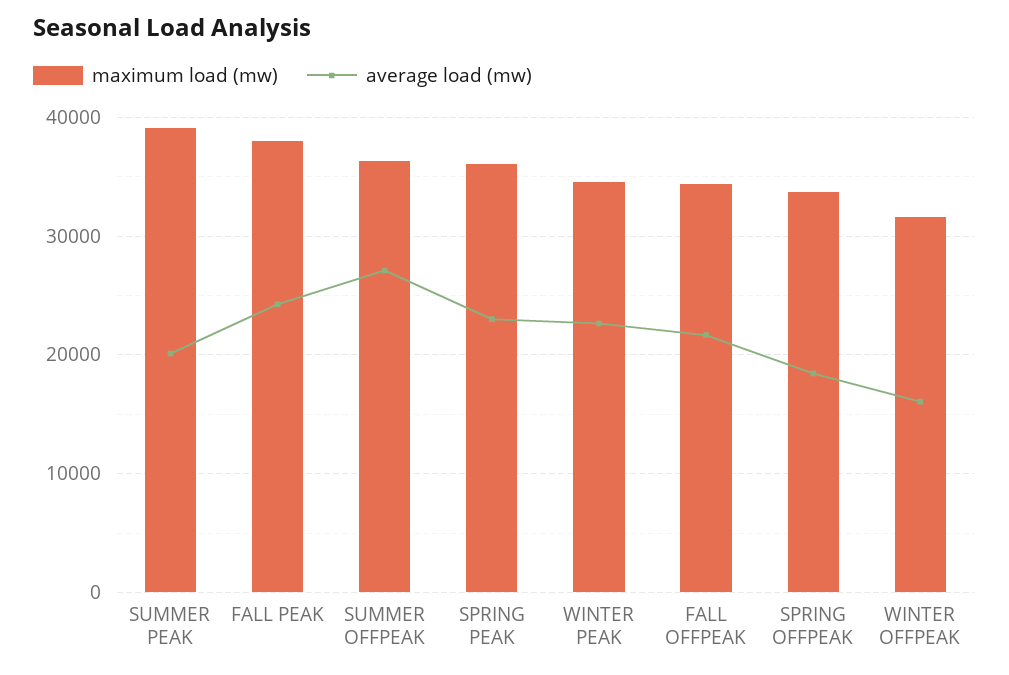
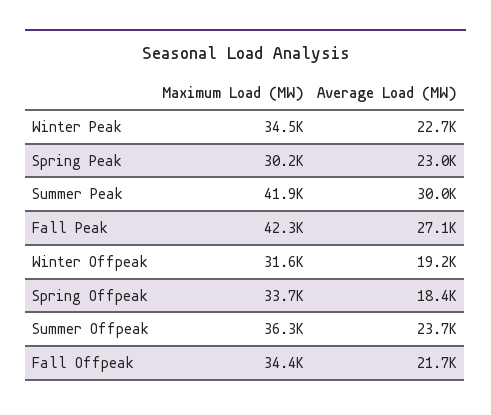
maximum load (mw), SUMMER PEAK: 39000 -> 41900
average load (mw), SUMMER PEAK: 20000 -> 30000
maximum load (mw), FALL PEAK: 38000 -> 42300
average load (mw), FALL PEAK: 24000 -> 27100
average load (mw), SUMMER OFFPEAK: 27000 -> 23700
maximum load (mw), SPRING PEAK: 36000 -> 30200
average load (mw), WINTER OFFPEAK: 16000 -> 19200

